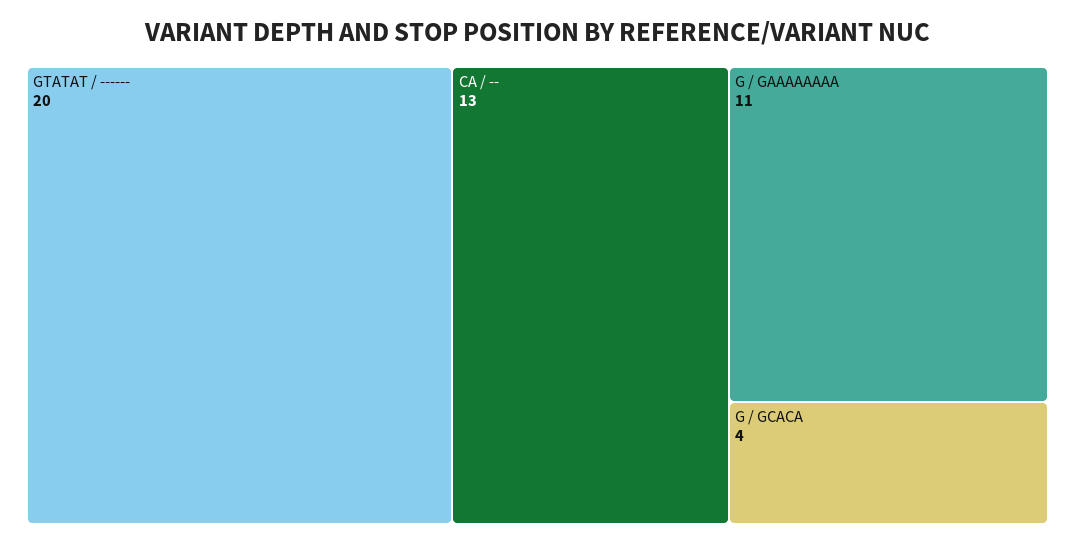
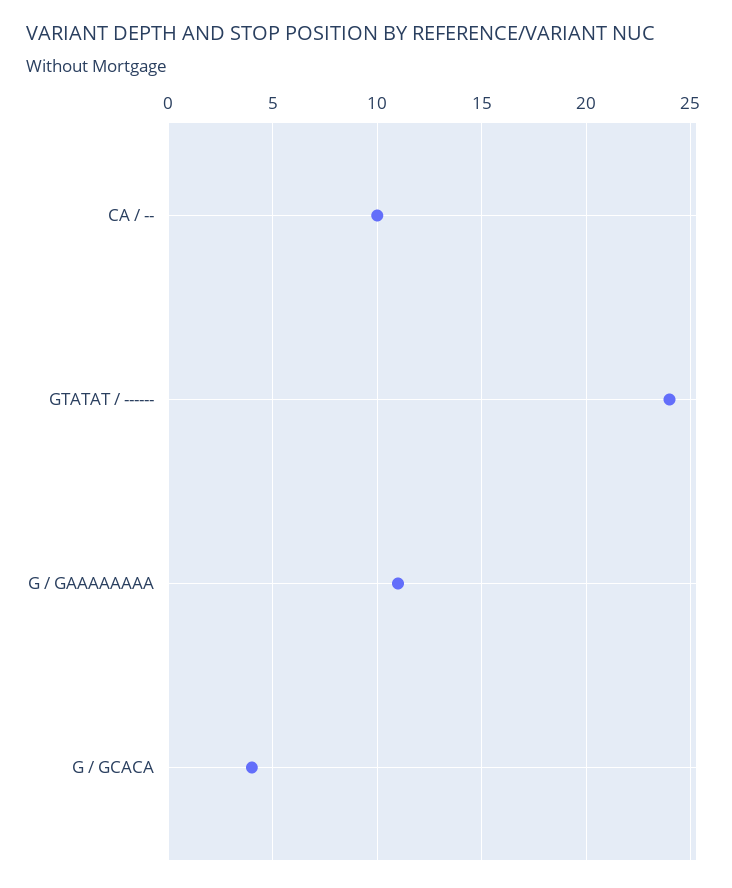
GTATAT / ------: 20 -> 24
CA / --: 13 -> 10

